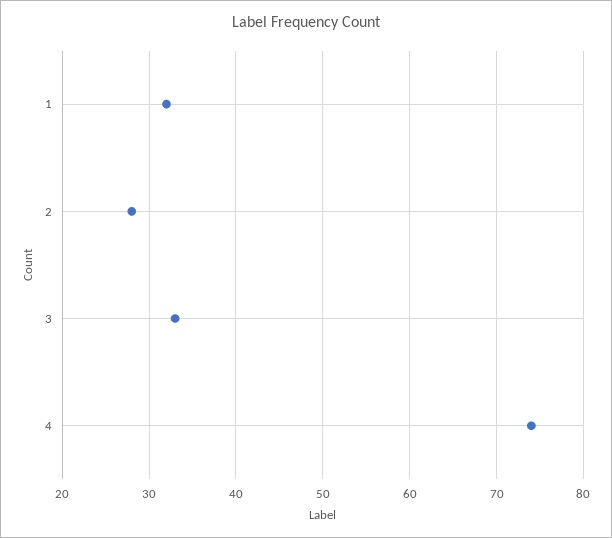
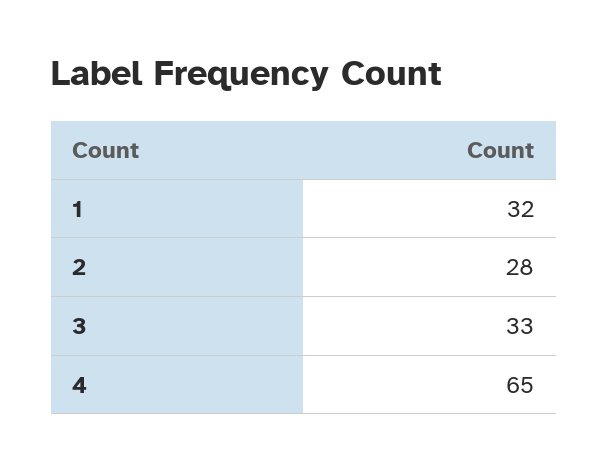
4: 74 -> 65

